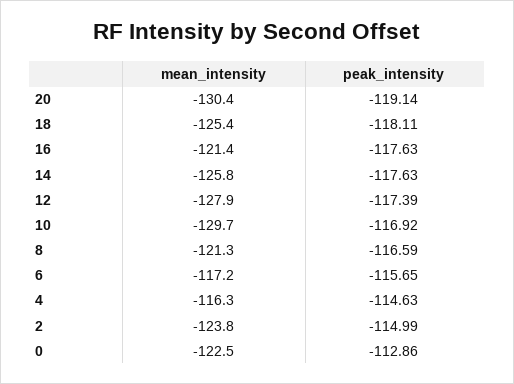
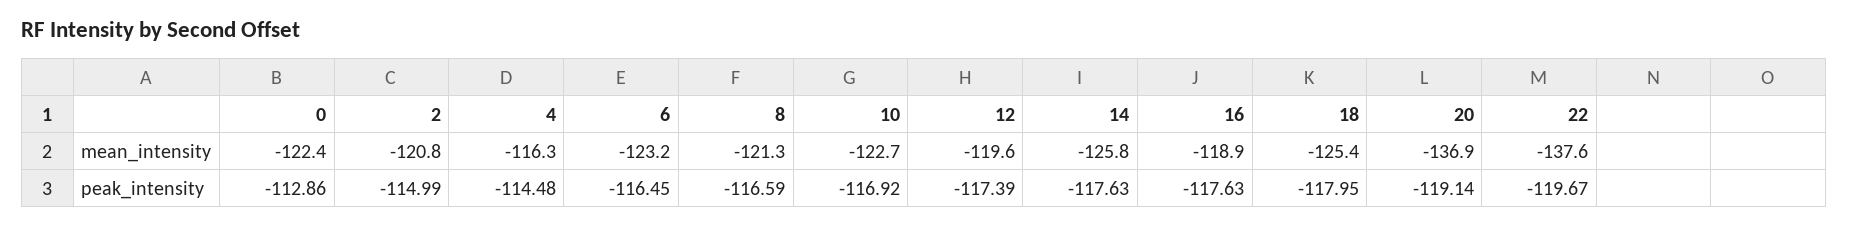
mean_intensity, 20: -130.4 -> -136.9
peak_intensity, 18: -118.11 -> -117.95
mean_intensity, 16: -121.4 -> -118.9
mean_intensity, 12: -127.9 -> -119.6
mean_intensity, 10: -129.7 -> -122.7
mean_intensity, 6: -117.2 -> -123.2
peak_intensity, 6: -115.65 -> -116.45
peak_intensity, 4: -114.63 -> -114.48
mean_intensity, 2: -123.8 -> -120.8
mean_intensity, 0: -122.5 -> -122.4
mean_intensity, 22: none -> -137.6
peak_intensity, 22: none -> -119.67

